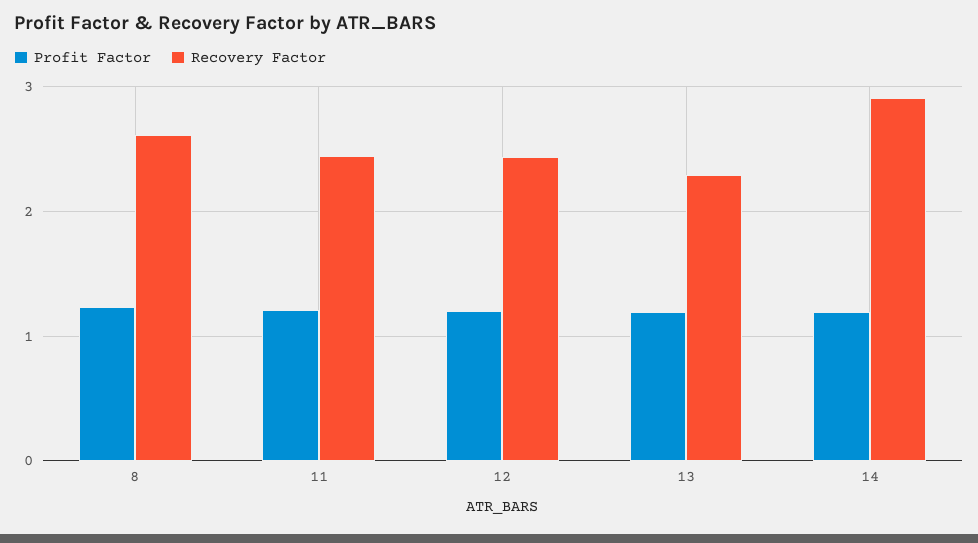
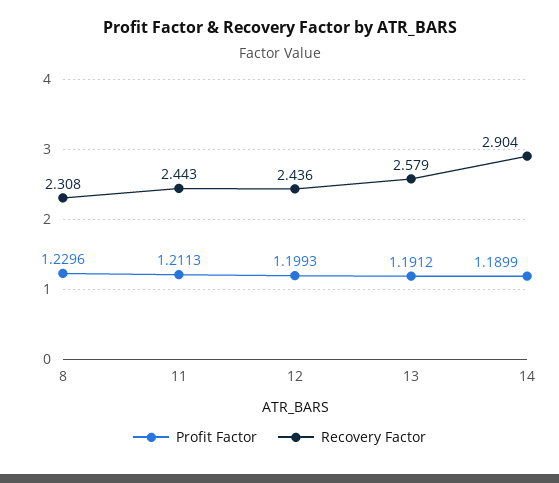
Recovery Factor, 8: 2.6 -> 2.308
Recovery Factor, 13: 2.3 -> 2.579

